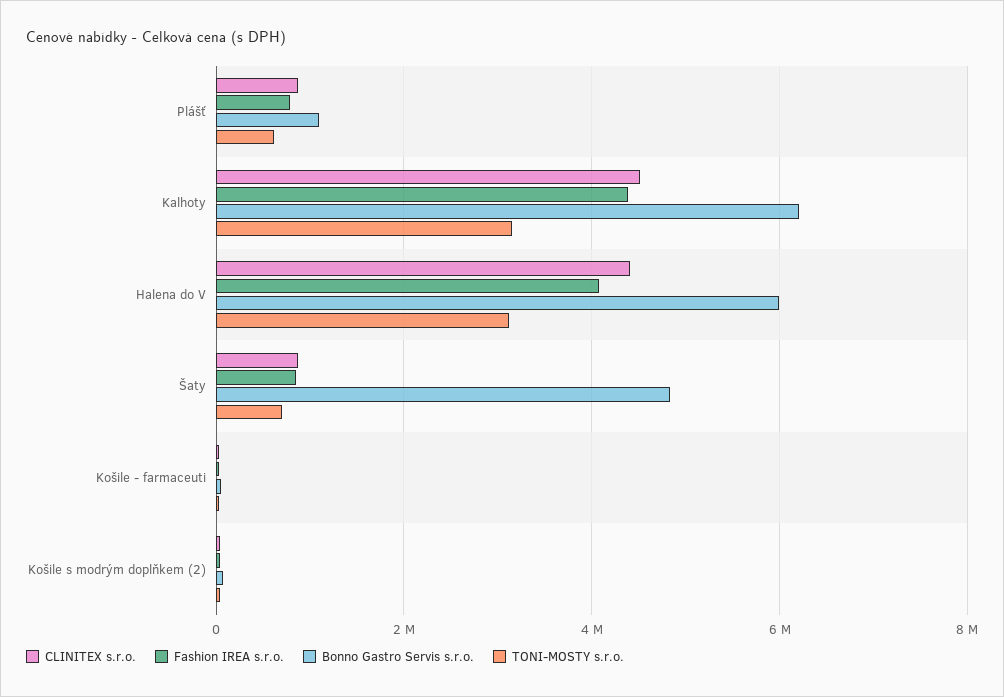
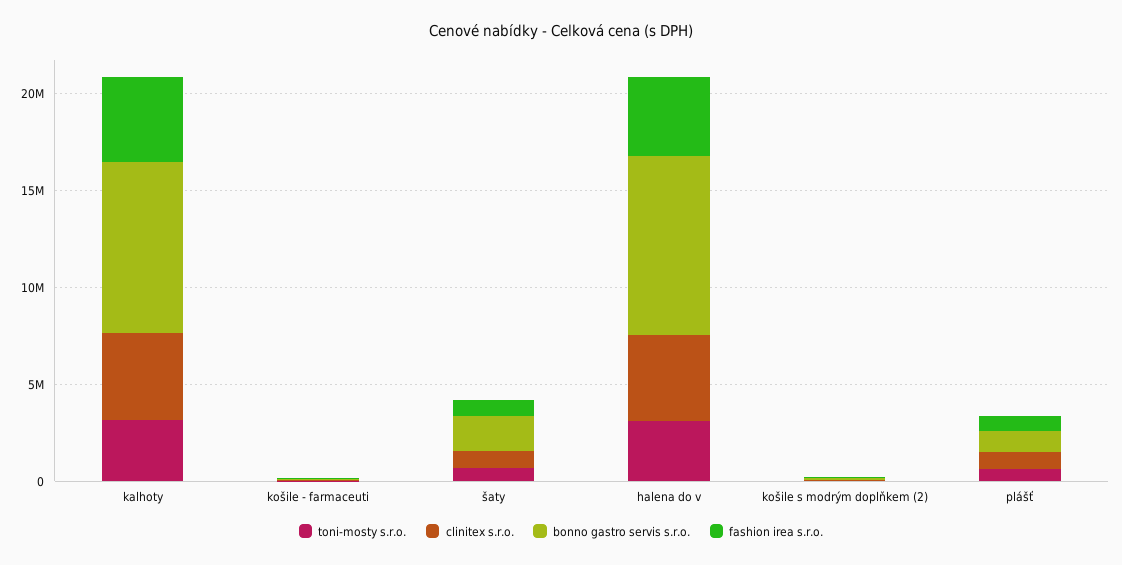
Bonno Gastro Servis s.r.o., Kalhoty: 6200000 -> 9000000
Bonno Gastro Servis s.r.o., Halena do V: 6000000 -> 9000000
Bonno Gastro Servis s.r.o., Šaty: 4800000 -> 2000000

